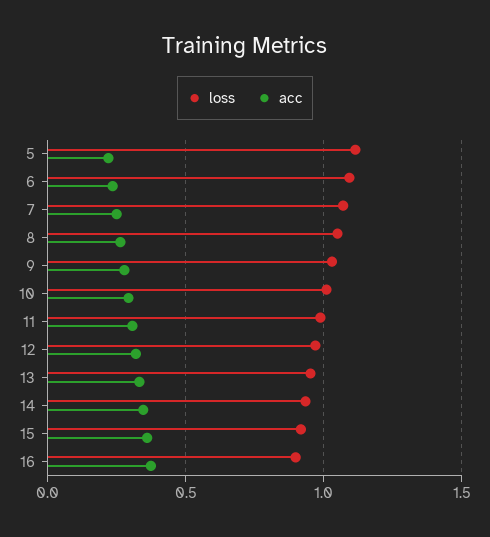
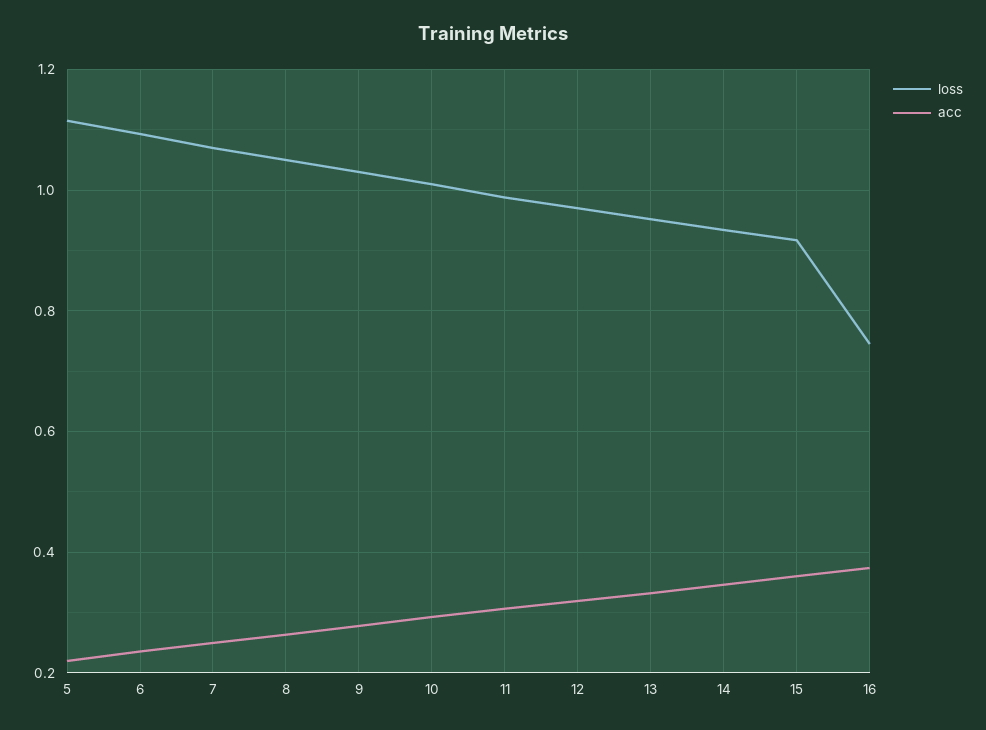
loss, 16: 0.9 -> 0.74

